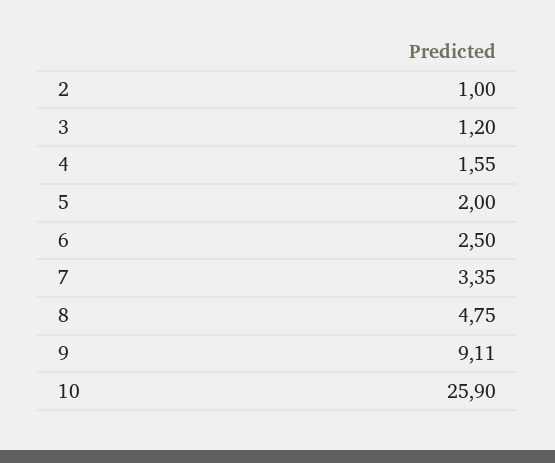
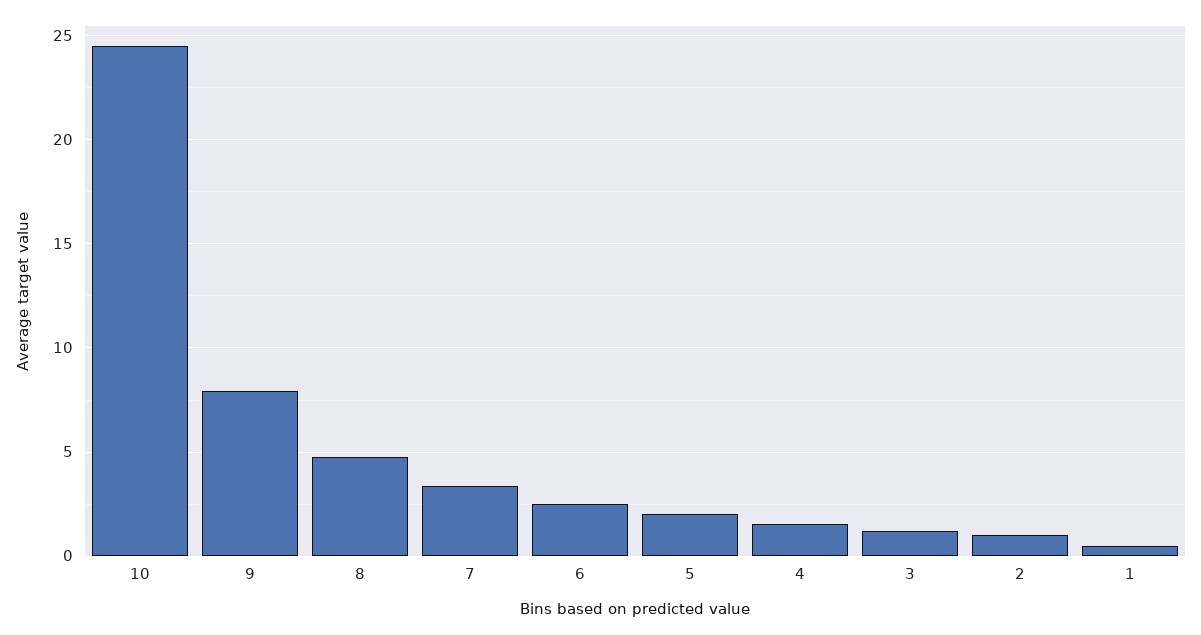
9: 9.11 -> 8
10: 25.9 -> 24.5
1: none -> 0.5

